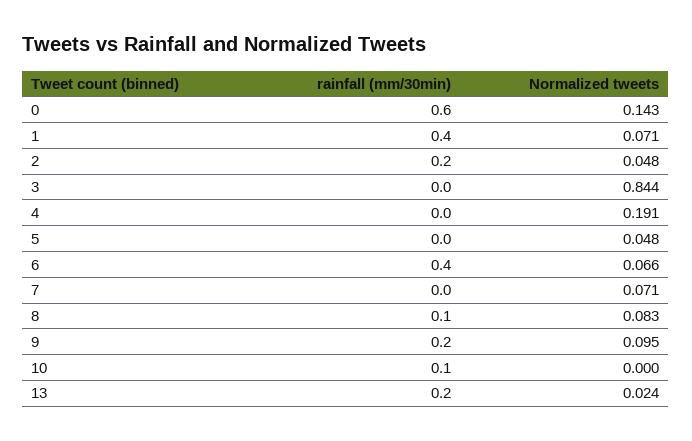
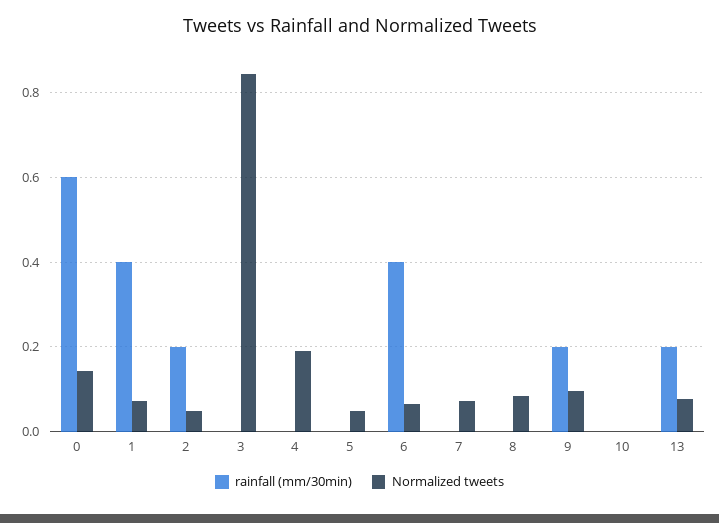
rainfall (mm/30min), 8: 0.1 -> 0
rainfall (mm/30min), 10: 0.1 -> 0
Normalized tweets, 13: 0.024 -> 0.08

